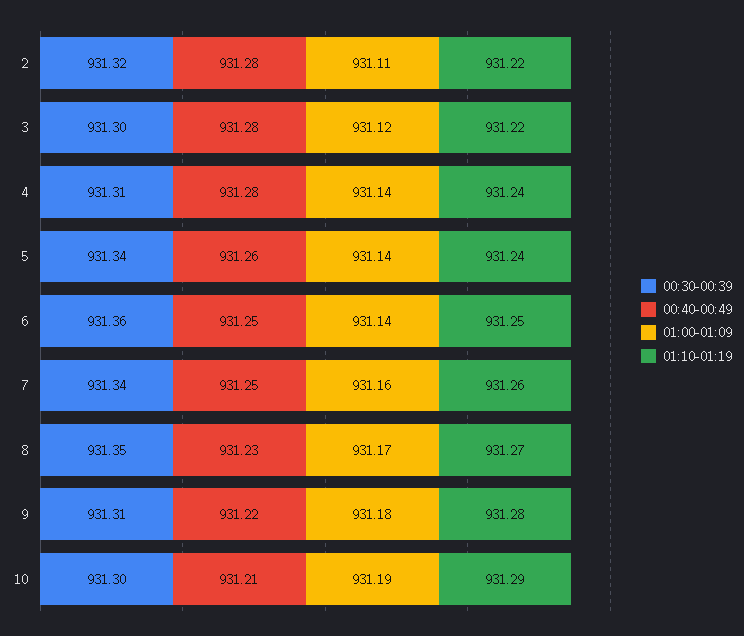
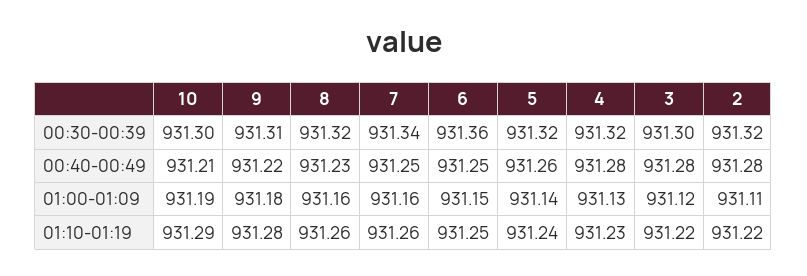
00:30-00:39, 4: 931.31 -> 931.32
01:00-01:09, 4: 931.14 -> 931.13
01:10-01:19, 4: 931.24 -> 931.23
00:30-00:39, 5: 931.34 -> 931.32
01:00-01:09, 6: 931.14 -> 931.15
00:30-00:39, 8: 931.35 -> 931.32
01:00-01:09, 8: 931.17 -> 931.16
01:10-01:19, 8: 931.27 -> 931.26

